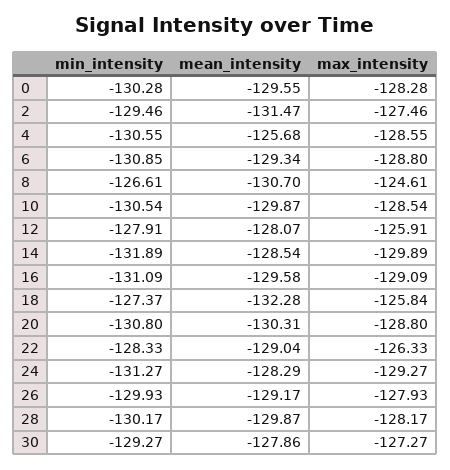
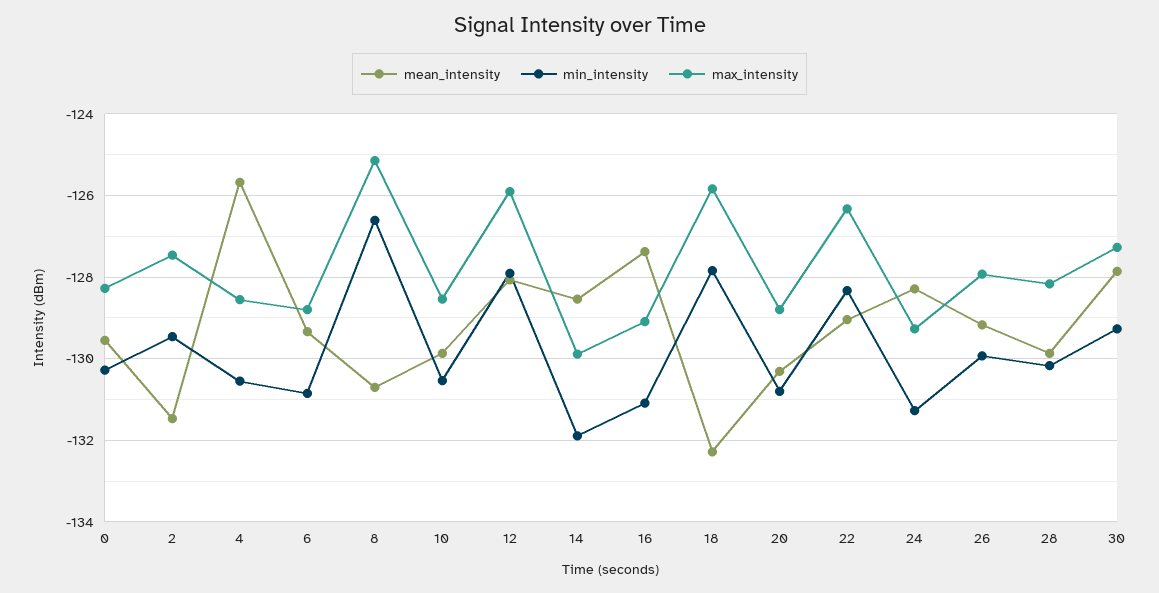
max_intensity, 8: -124.61 -> -125.2
mean_intensity, 16: -129.58 -> -127.4
min_intensity, 18: -127.37 -> -127.8

